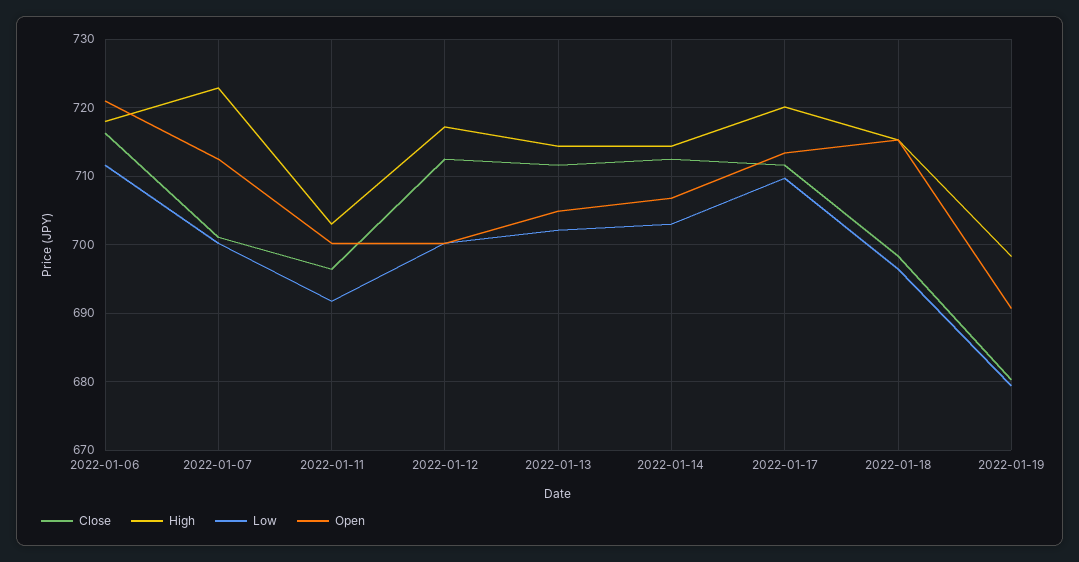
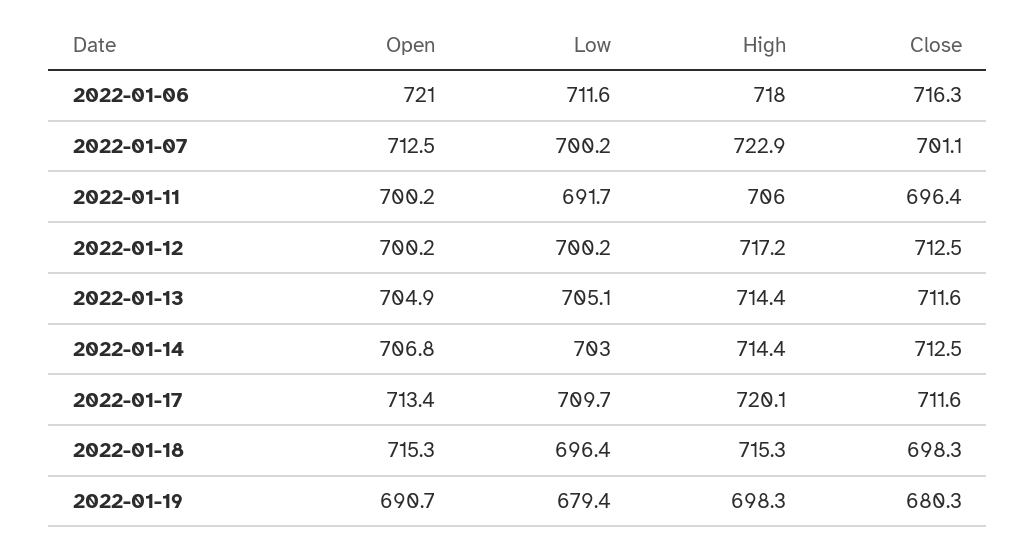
High, 2022-01-11: 703 -> 706
Low, 2022-01-13: 702 -> 705.1

